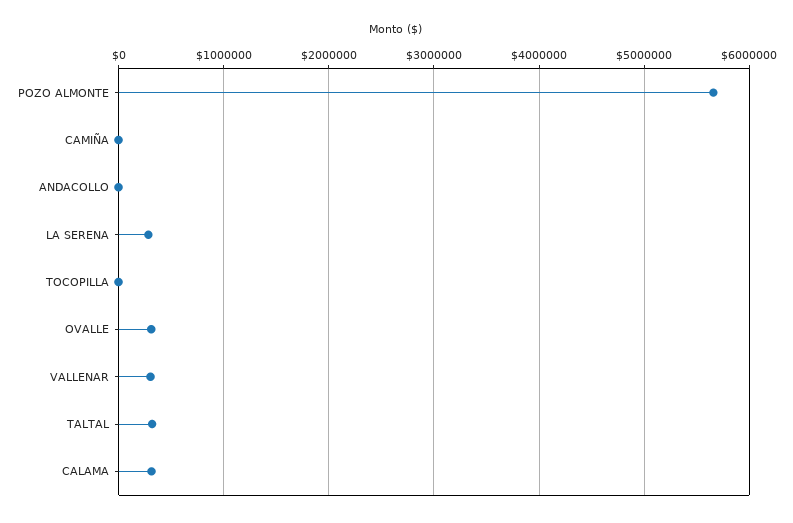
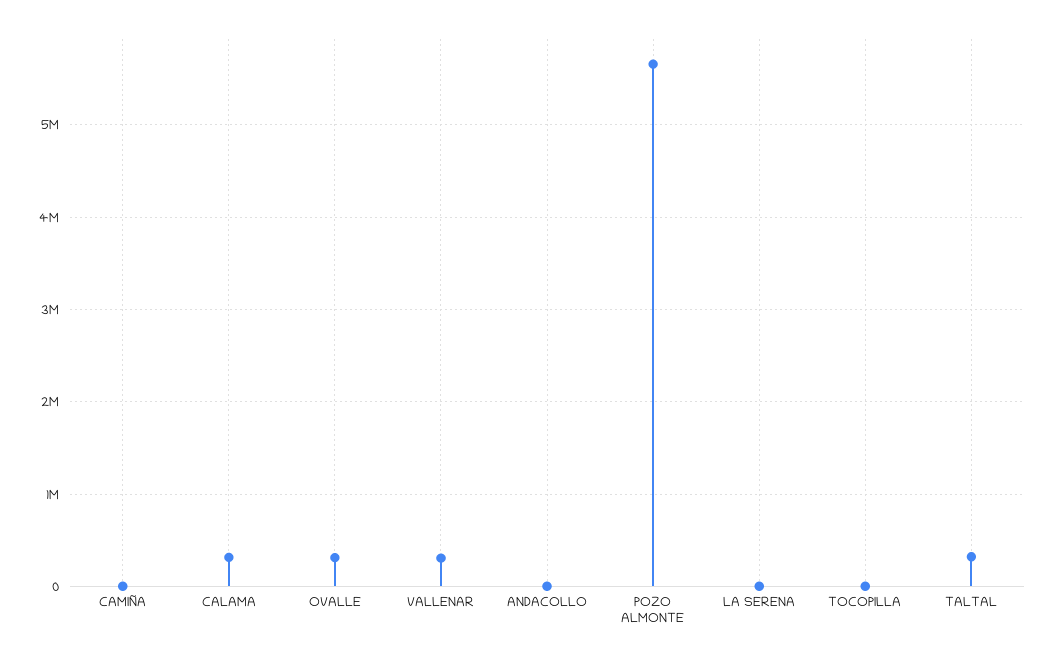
LA SERENA: 300000 -> 0

